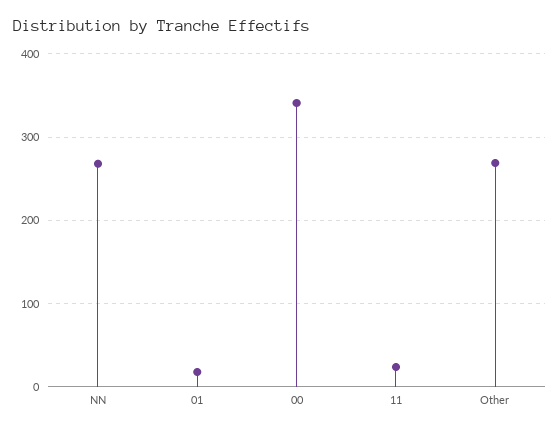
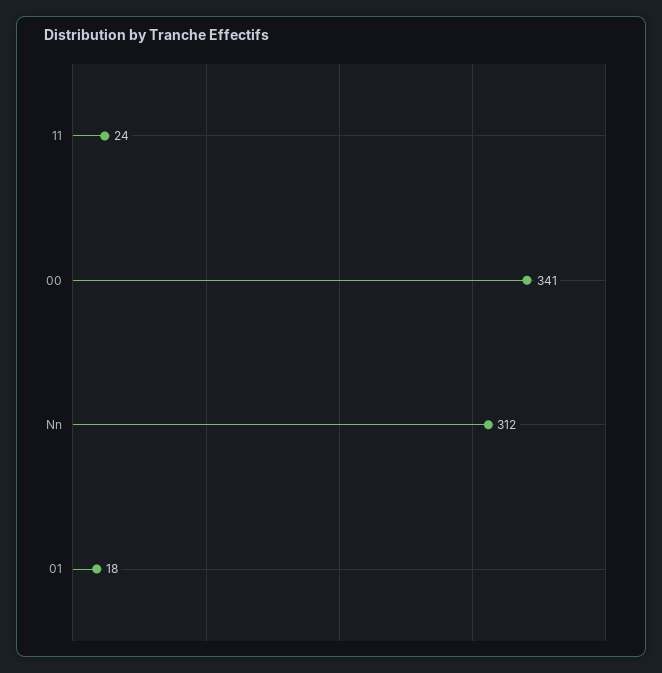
NN: 270 -> 312
Other: 270 -> none

